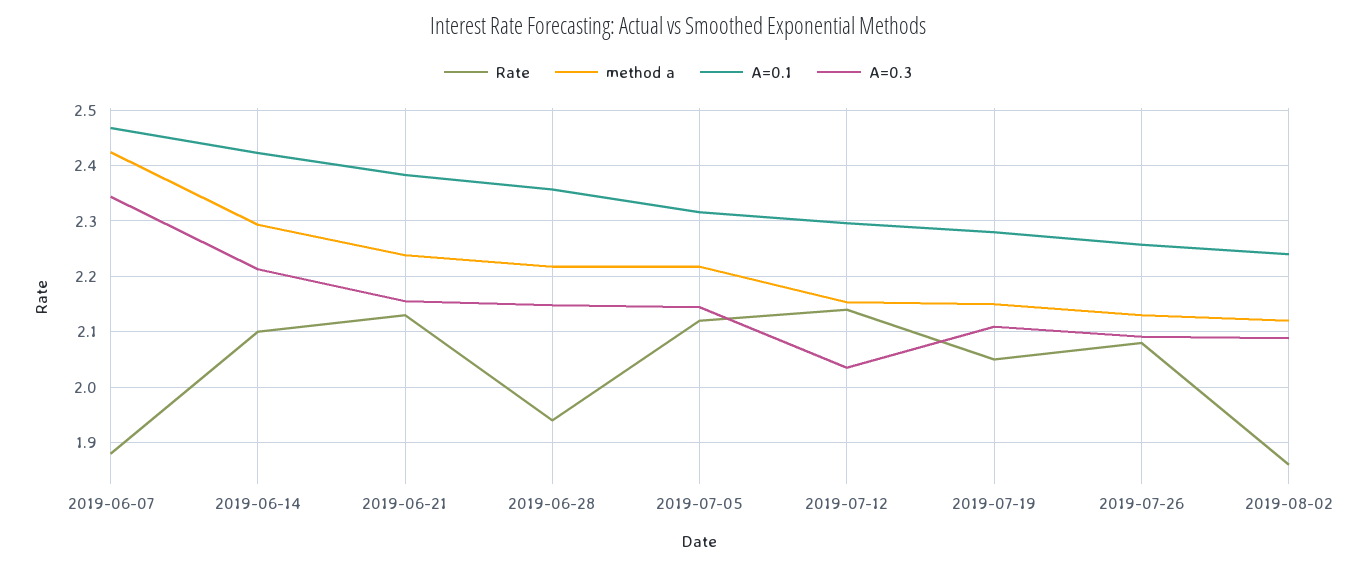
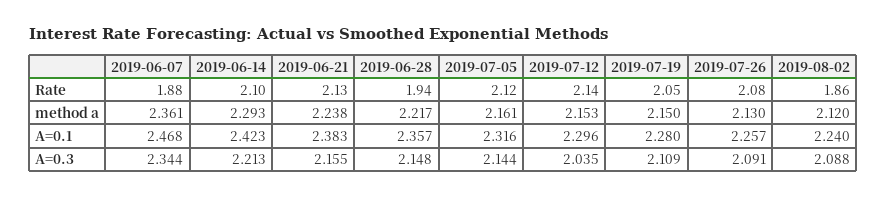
method a, 2019-06-07: 2.42 -> 2.361
method a, 2019-07-05: 2.22 -> 2.161

